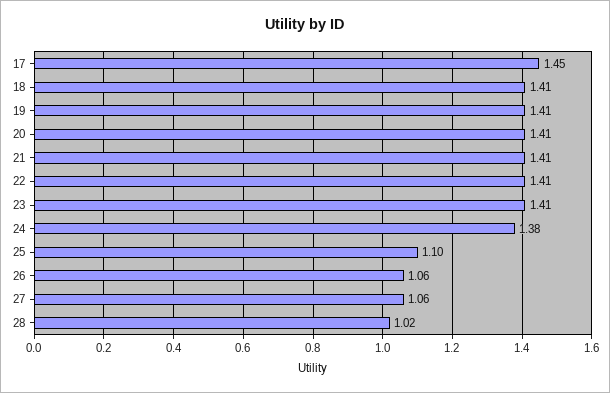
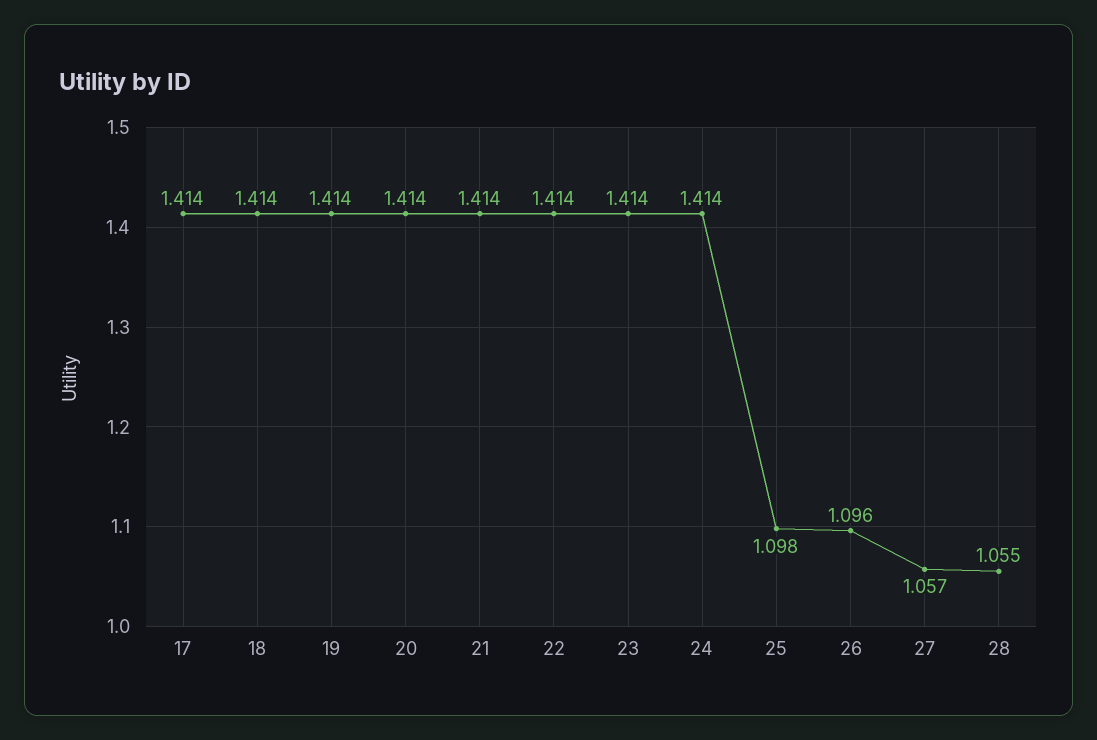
17: 1.45 -> 1.414
24: 1.38 -> 1.414
26: 1.06 -> 1.096
28: 1.02 -> 1.055

